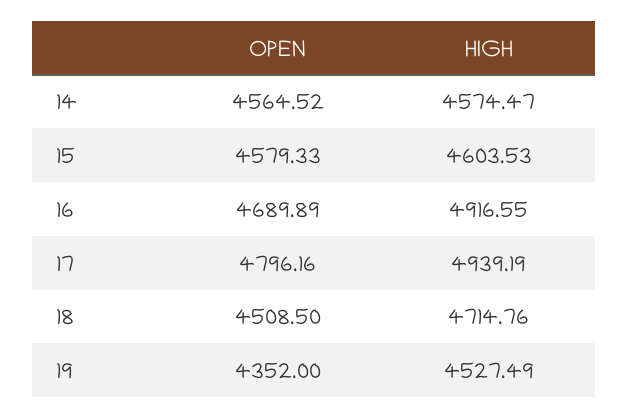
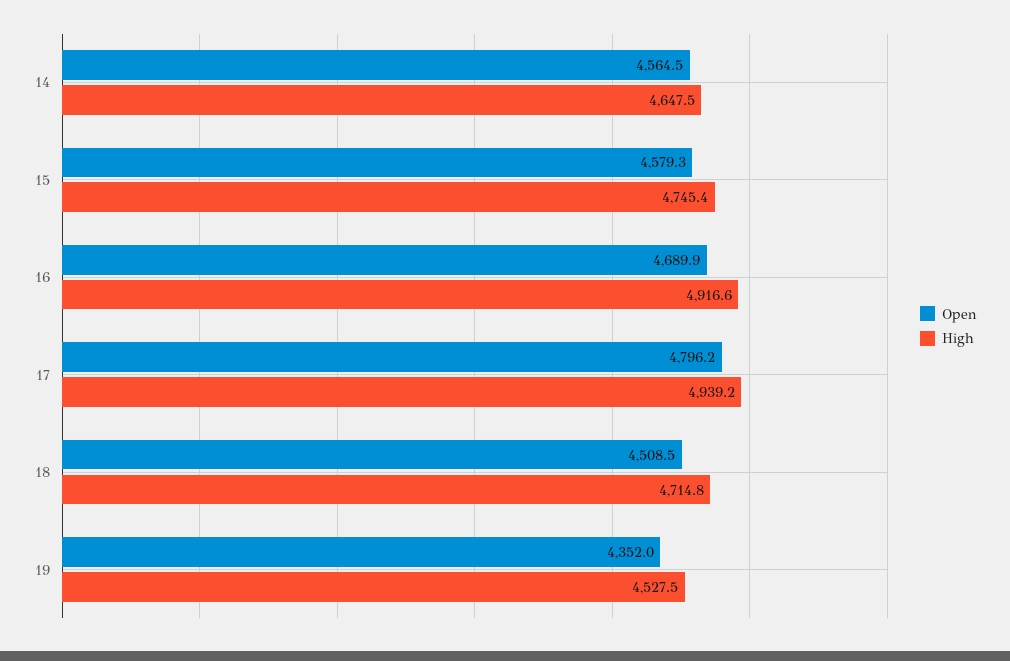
HIGH, 14: 4574.47 -> 4647.5
HIGH, 15: 4603.53 -> 4745.4

